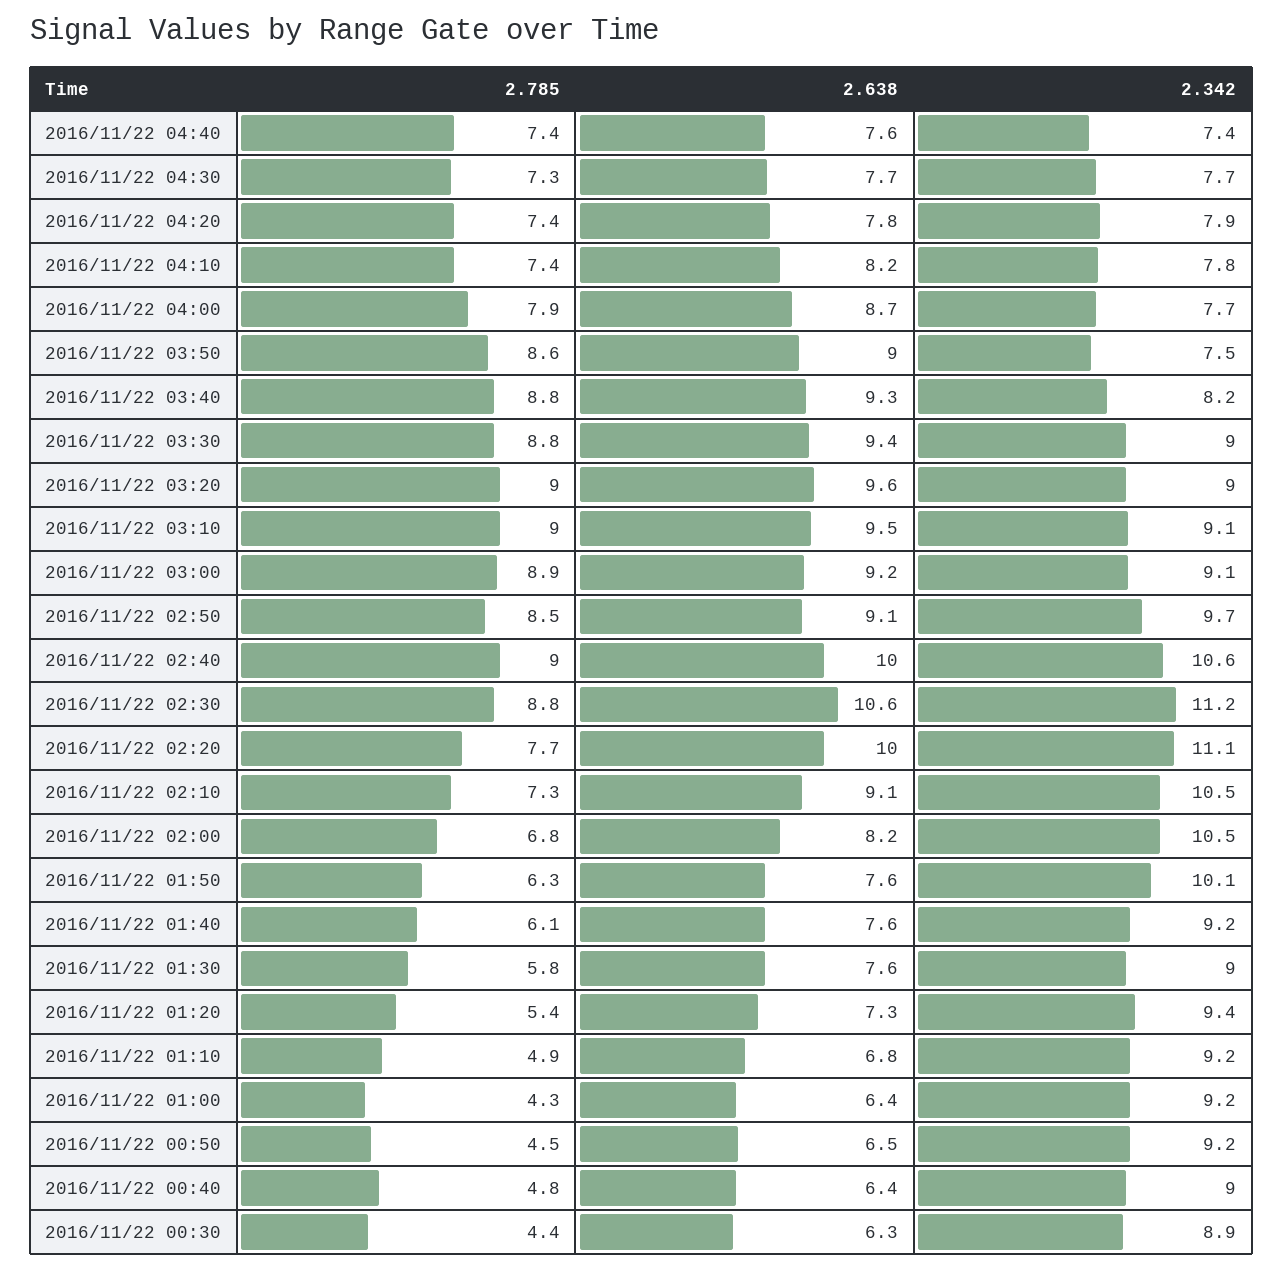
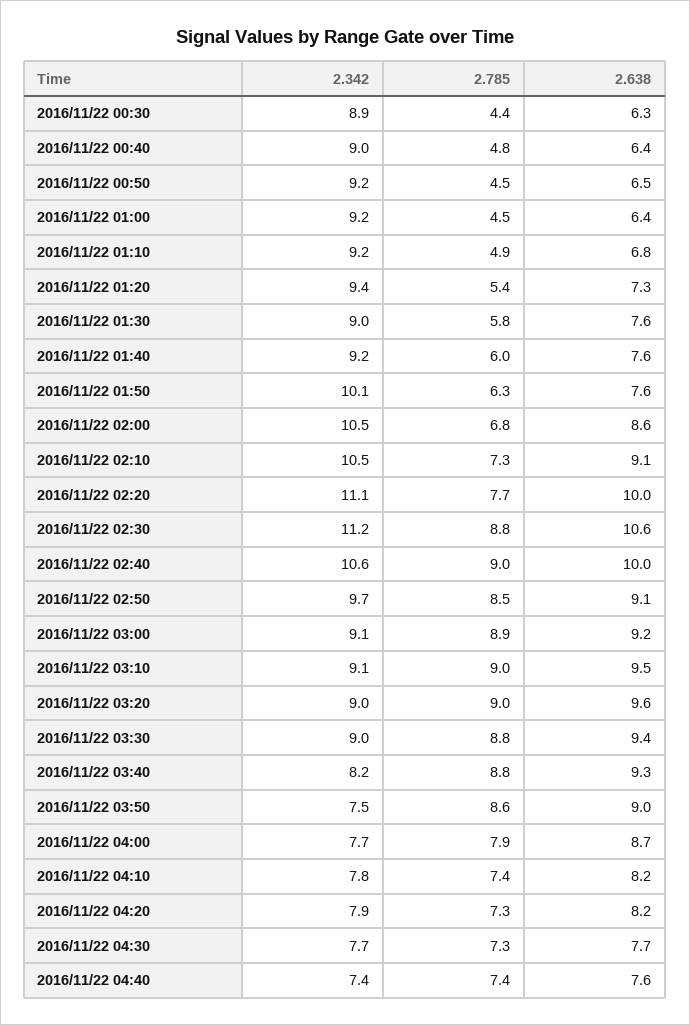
2.785, 2016/11/22 04:20: 7.4 -> 7.3
2.638, 2016/11/22 04:20: 7.8 -> 8.2
2.638, 2016/11/22 02:00: 8.2 -> 8.6
2.785, 2016/11/22 01:40: 6.1 -> 6
2.785, 2016/11/22 01:00: 4.3 -> 4.5

